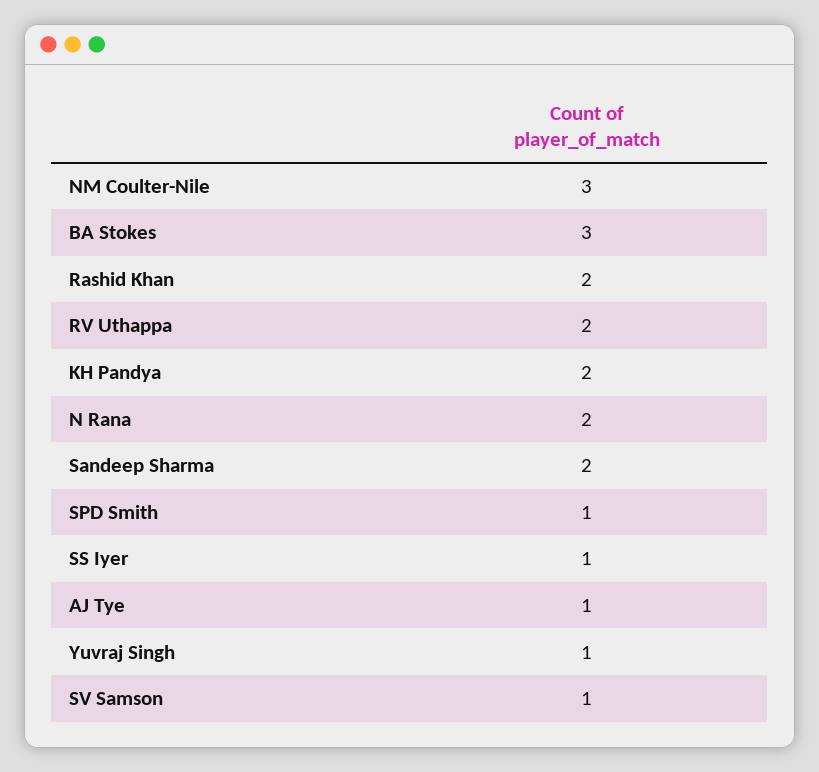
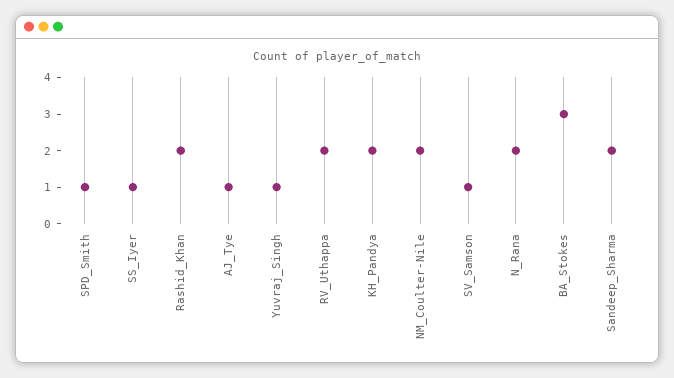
NM Coulter-Nile: 3 -> 2

